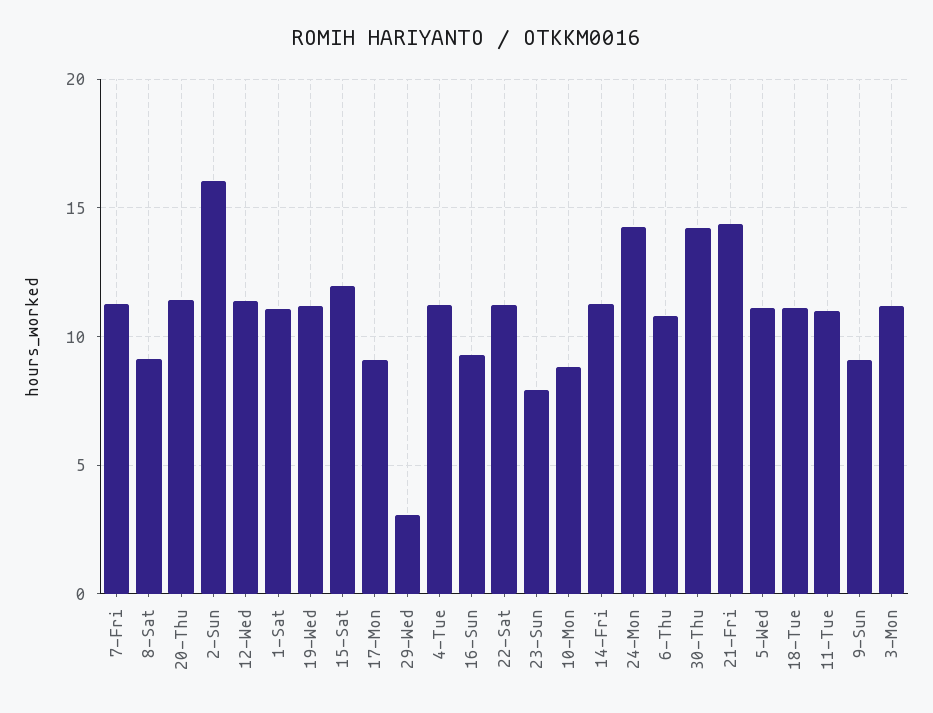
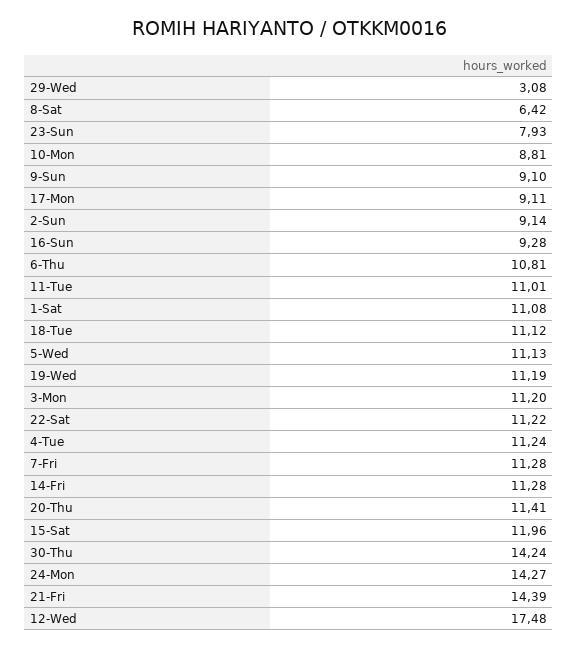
8-Sat: 9 -> 6.42
2-Sun: 16 -> 9.14
12-Wed: 11.5 -> 17.48

